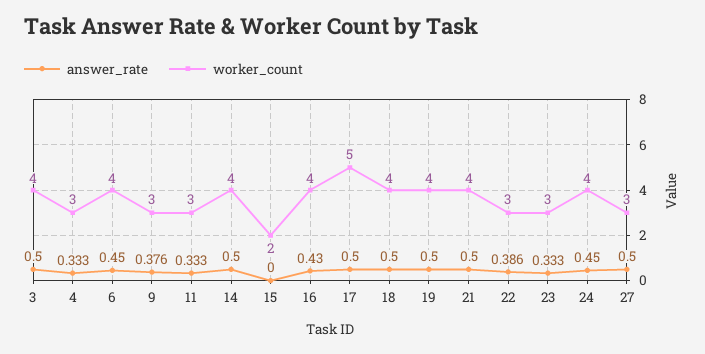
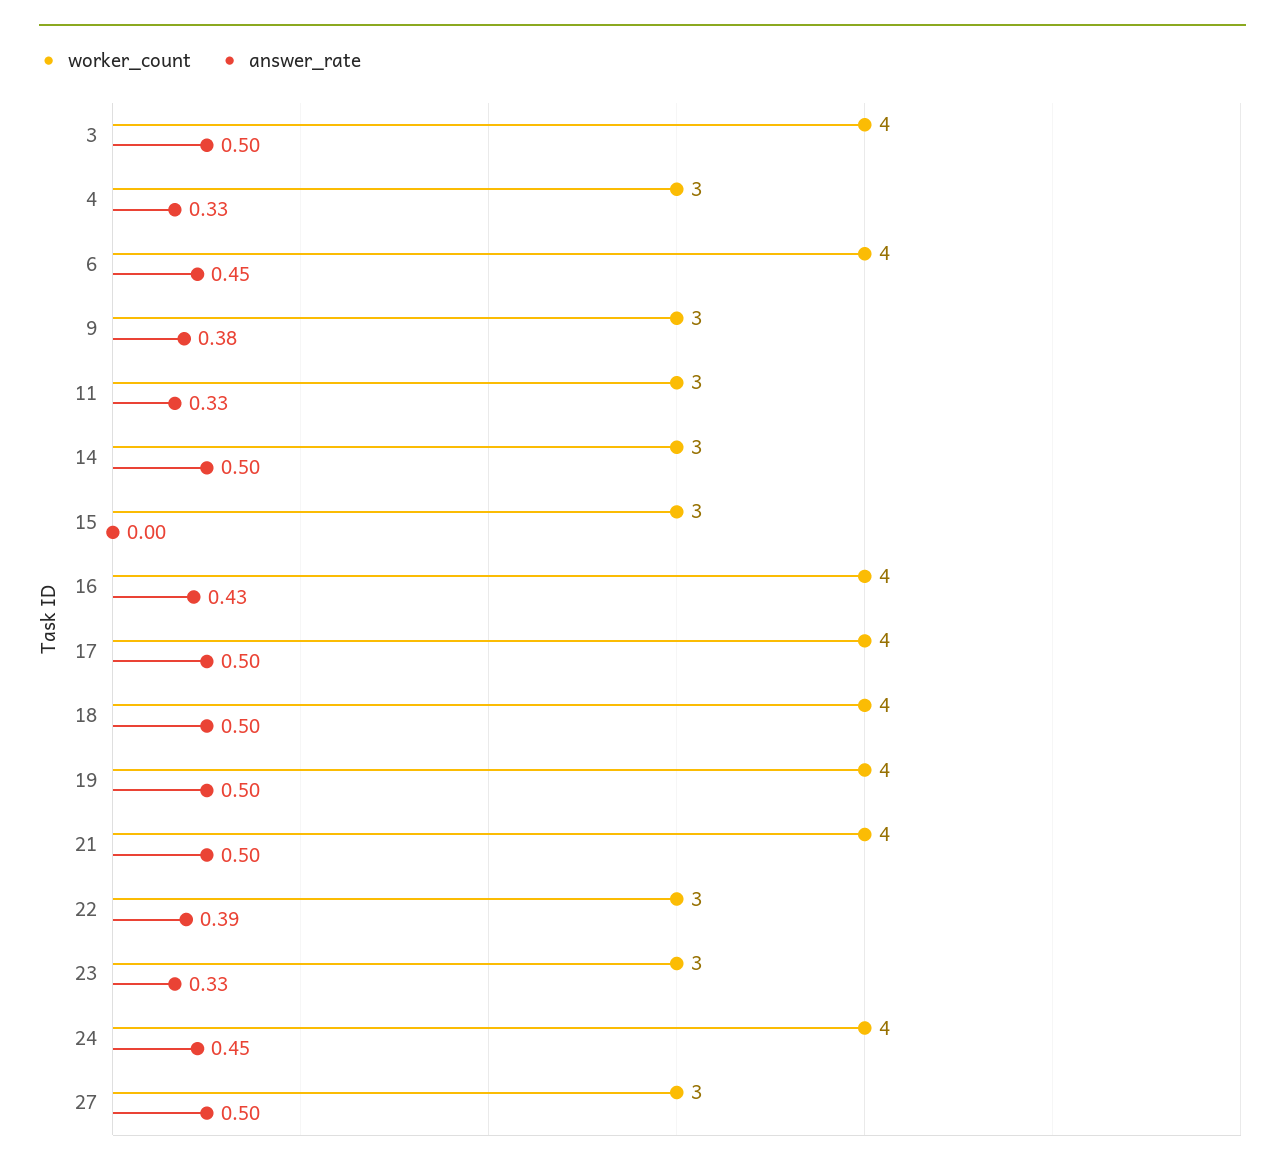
worker_count, 14: 4 -> 3
worker_count, 15: 2 -> 3
worker_count, 17: 5 -> 4

